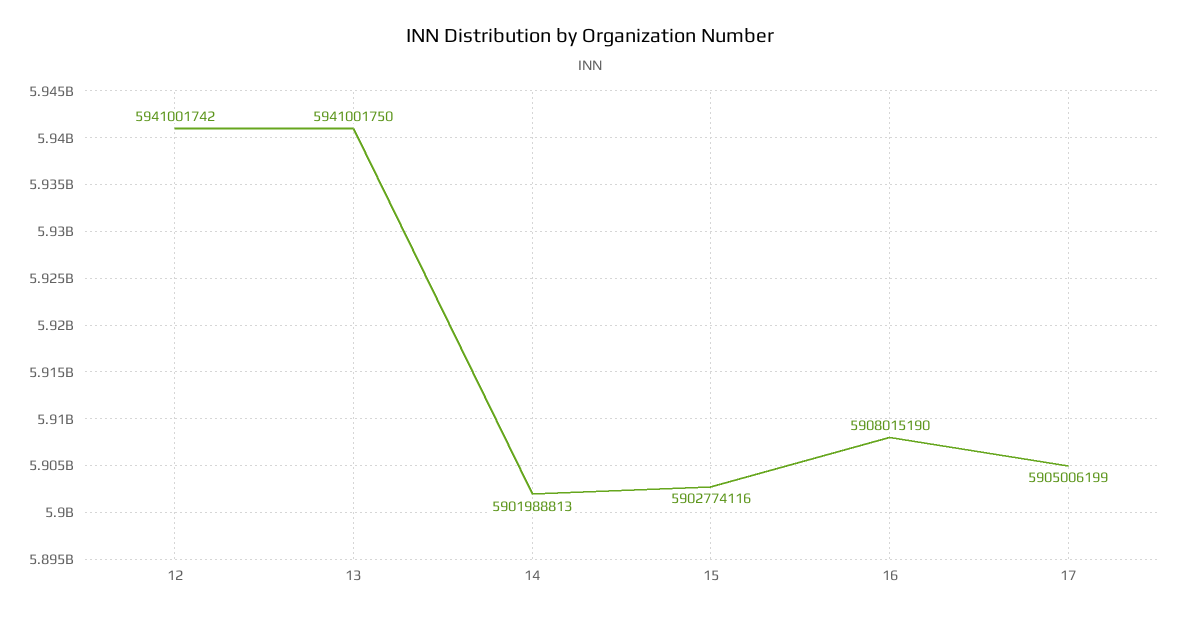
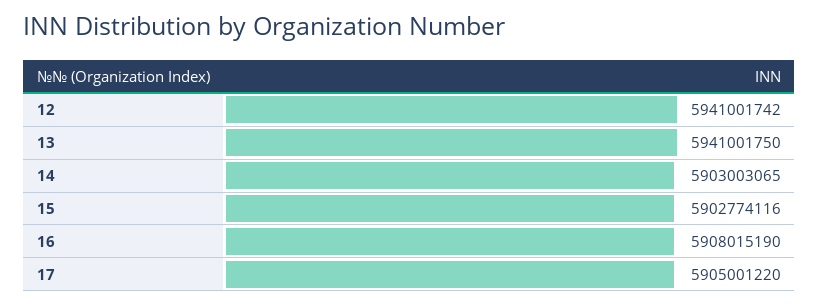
14: 5901988813 -> 5903003065
17: 5905006199 -> 5905001220

